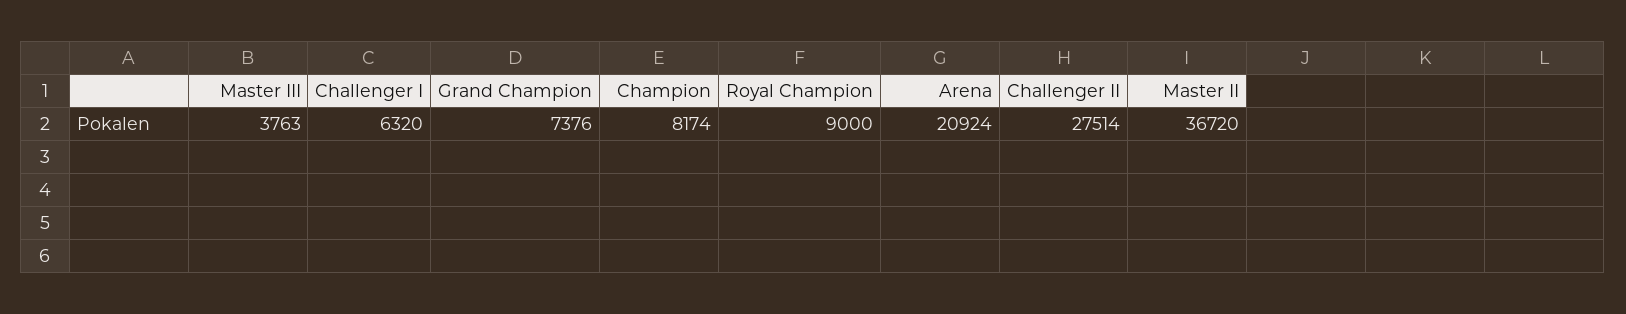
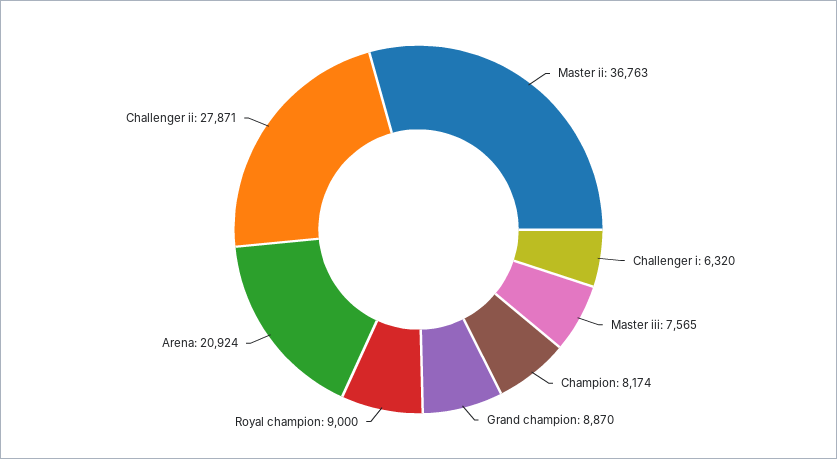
Master III: 3763 -> 7565
Grand Champion: 7376 -> 8870
Challenger II: 27514 -> 27871
Master II: 36720 -> 36763

